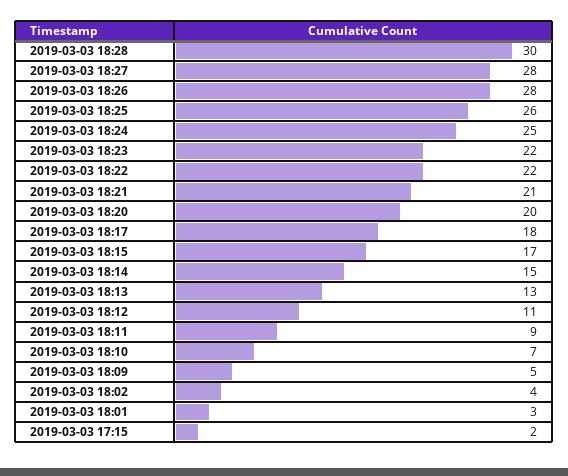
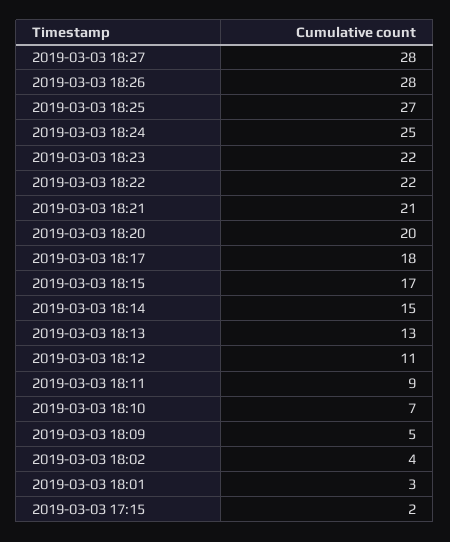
2019-03-03 18:28: 30 -> none
2019-03-03 18:25: 26 -> 27

